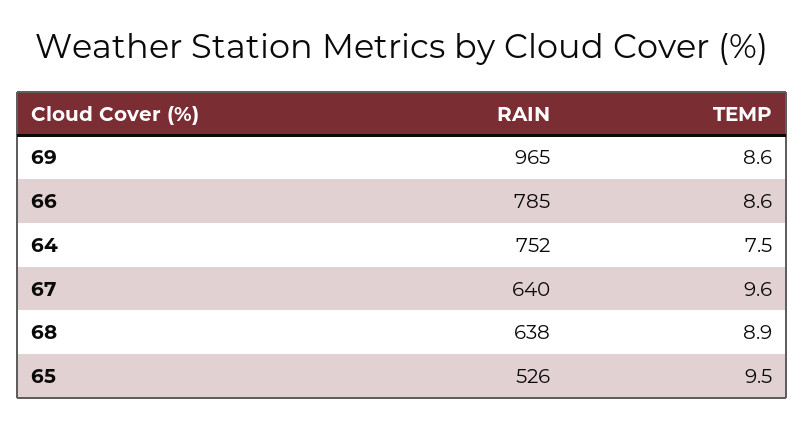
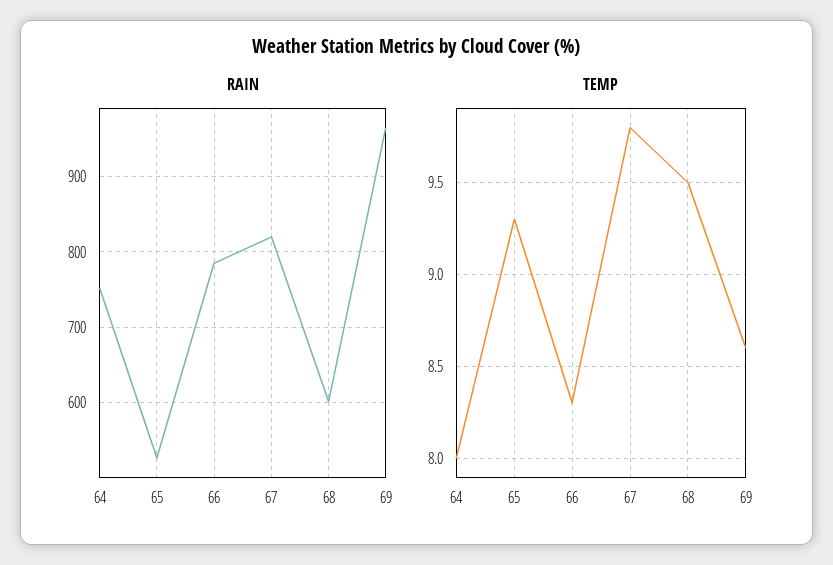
TEMP, 66: 8.6 -> 8.3
TEMP, 64: 7.5 -> 8
RAIN, 67: 640 -> 820
TEMP, 67: 9.6 -> 9.8
RAIN, 68: 638 -> 600
TEMP, 68: 8.9 -> 9.5
TEMP, 65: 9.5 -> 9.3

